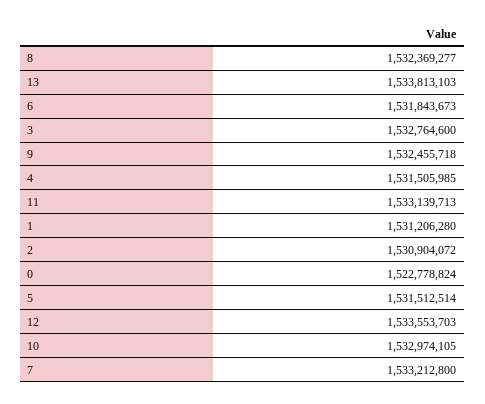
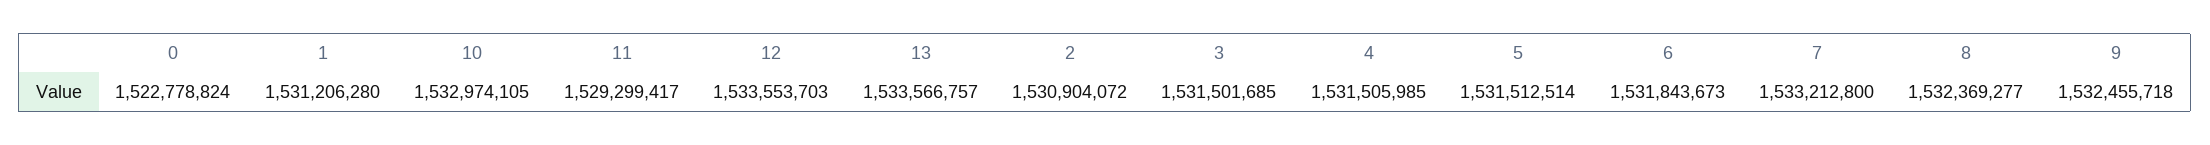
13: 1533813103 -> 1533566757
3: 1532764600 -> 1531501685
11: 1533139713 -> 1529299417

